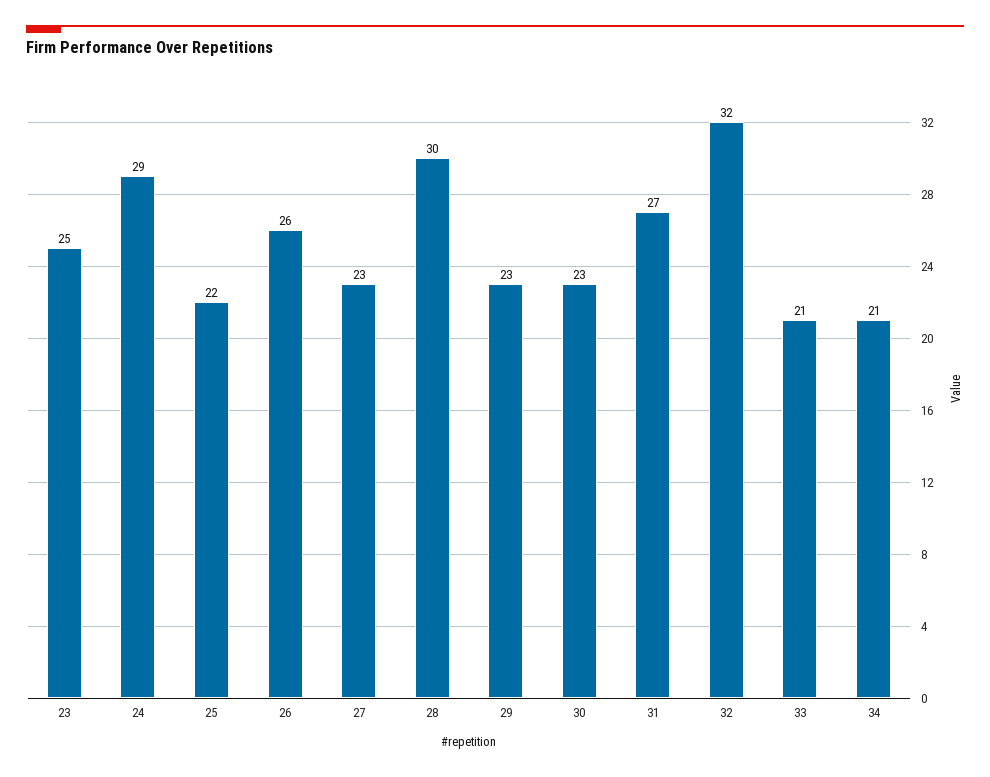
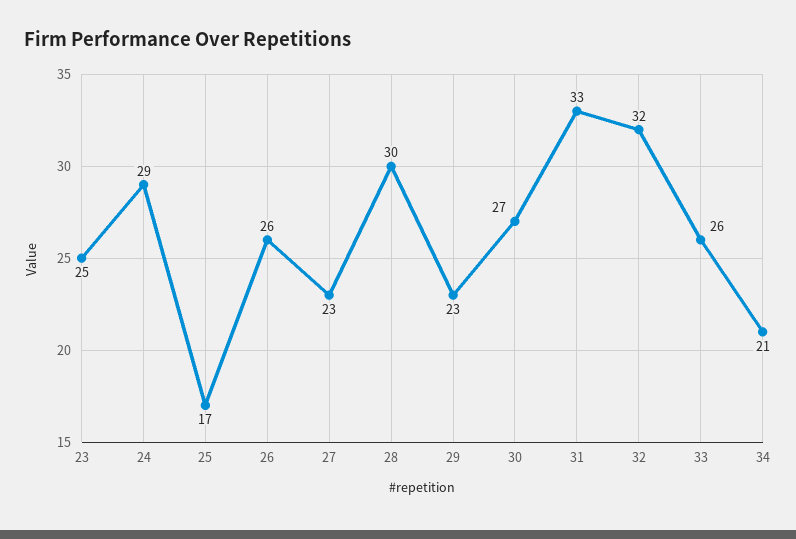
25: 22 -> 17
30: 23 -> 27
31: 27 -> 33
33: 21 -> 26

